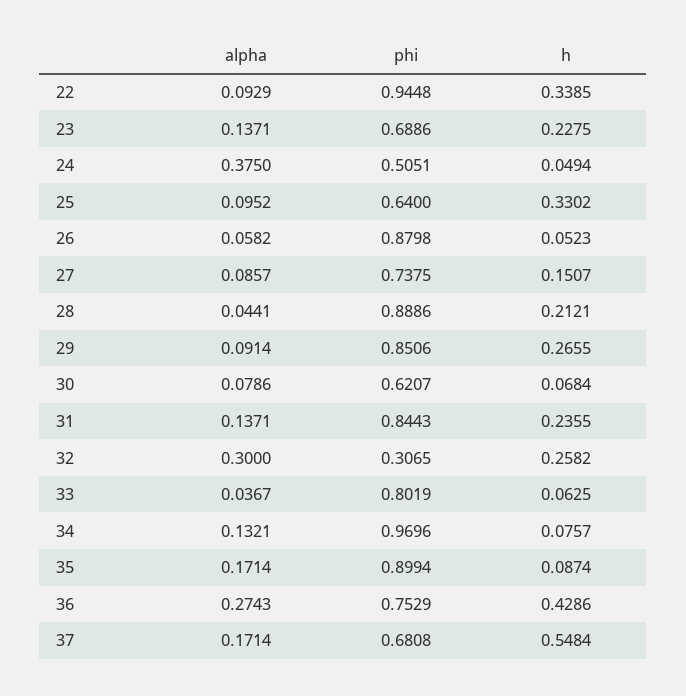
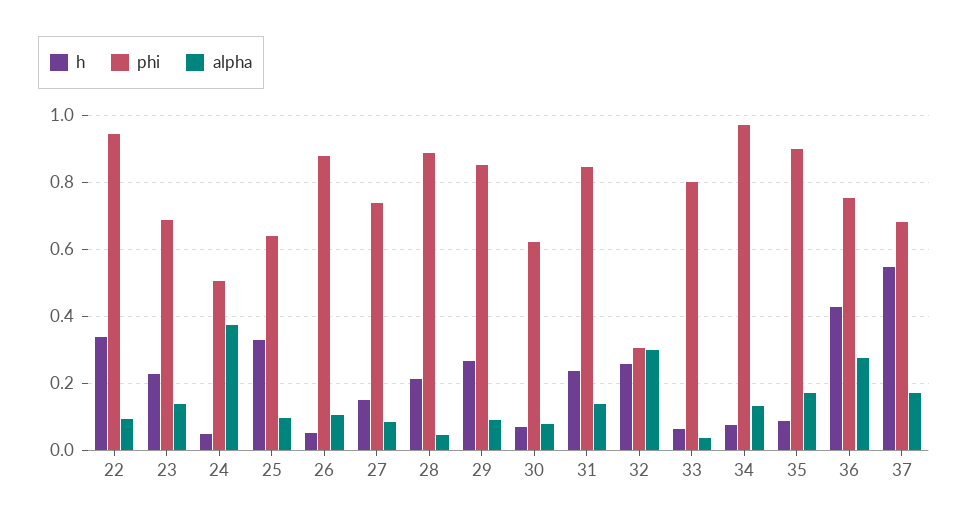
alpha, 26: 0.0582 -> 0.1

